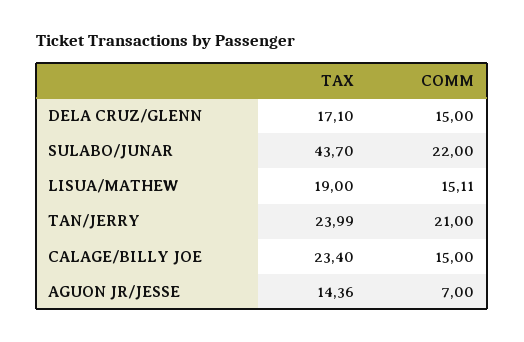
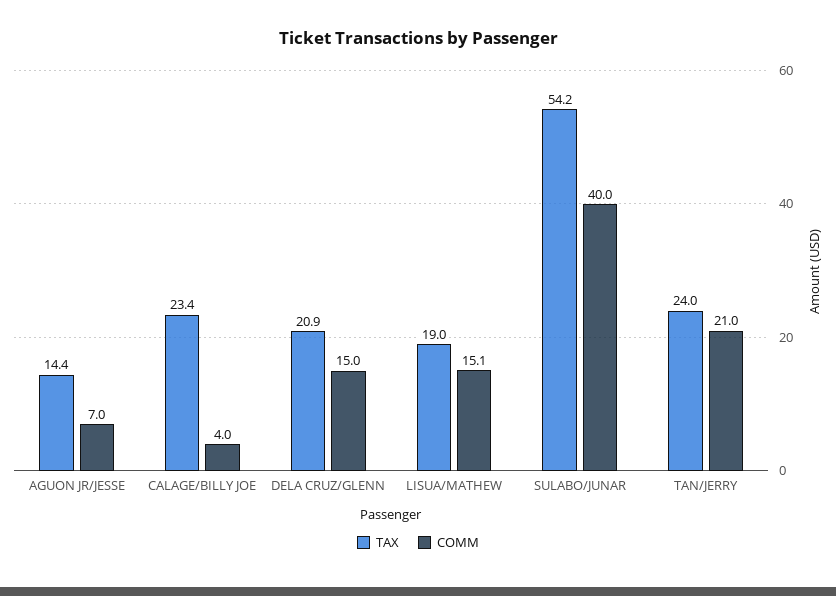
TAX, DELA CRUZ/GLENN: 17.1 -> 20.9
TAX, SULABO/JUNAR: 43.7 -> 54.2
COMM, SULABO/JUNAR: 22 -> 40
COMM, CALAGE/BILLY JOE: 15 -> 4

